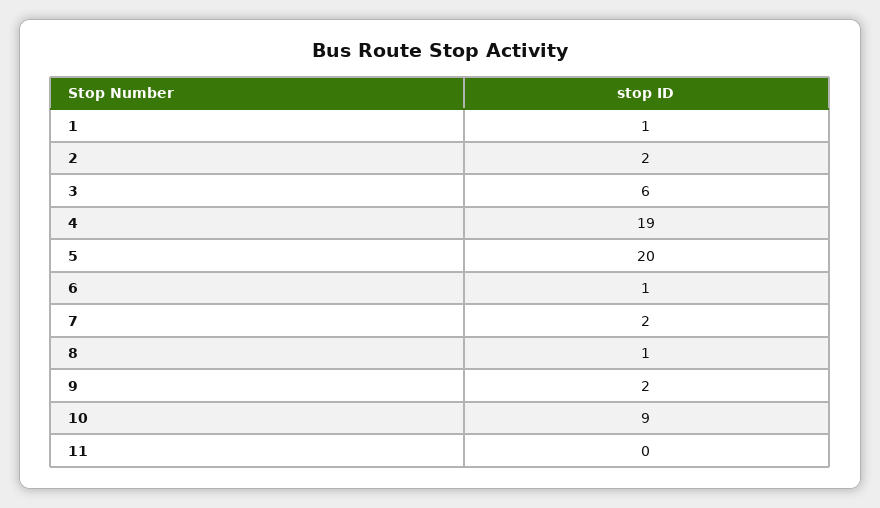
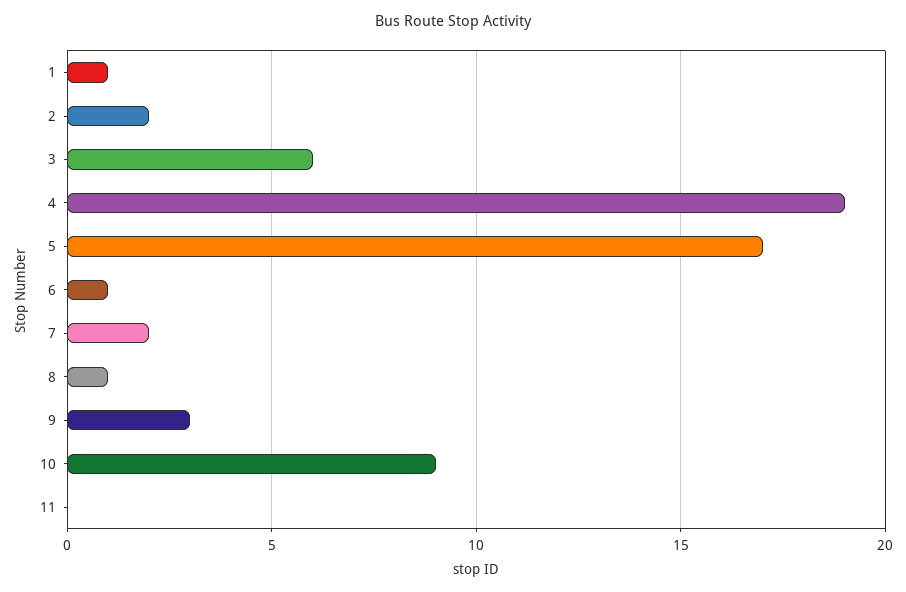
5: 20 -> 17
9: 2 -> 3

